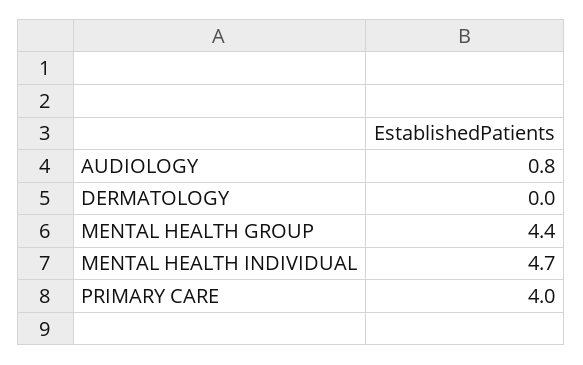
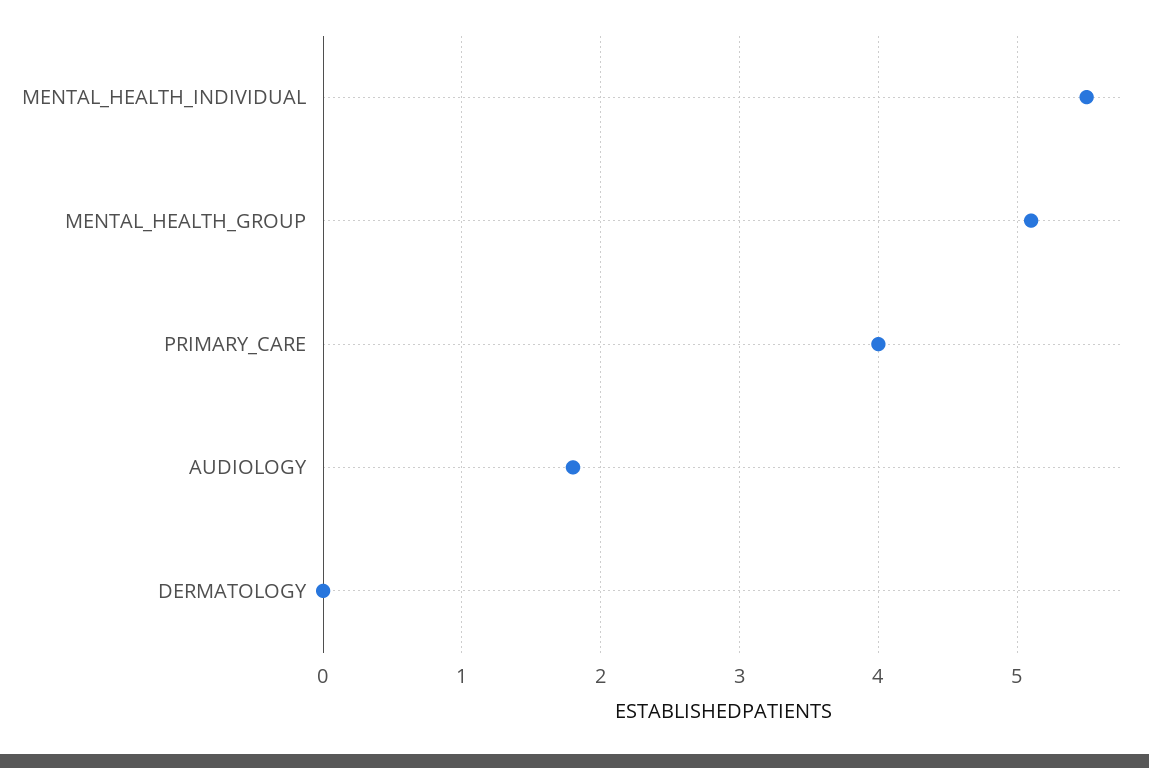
AUDIOLOGY: 0.8 -> 1.8
MENTAL HEALTH GROUP: 4.4 -> 5.1
MENTAL HEALTH INDIVIDUAL: 4.7 -> 5.5

